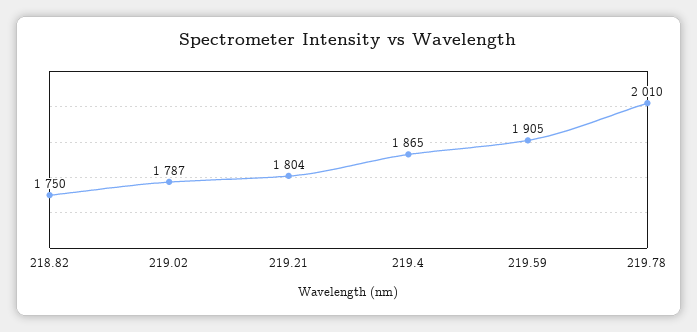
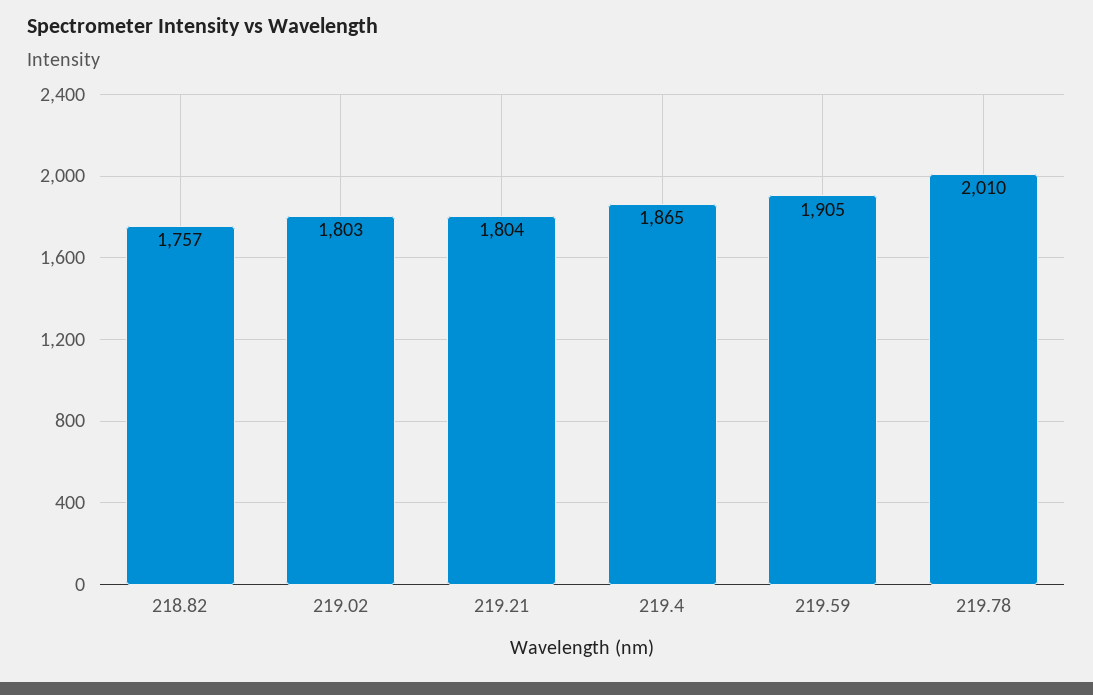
218.82: 1750 -> 1757
219.02: 1787 -> 1803

